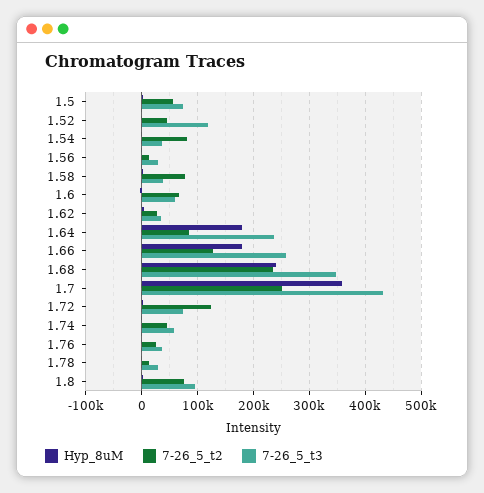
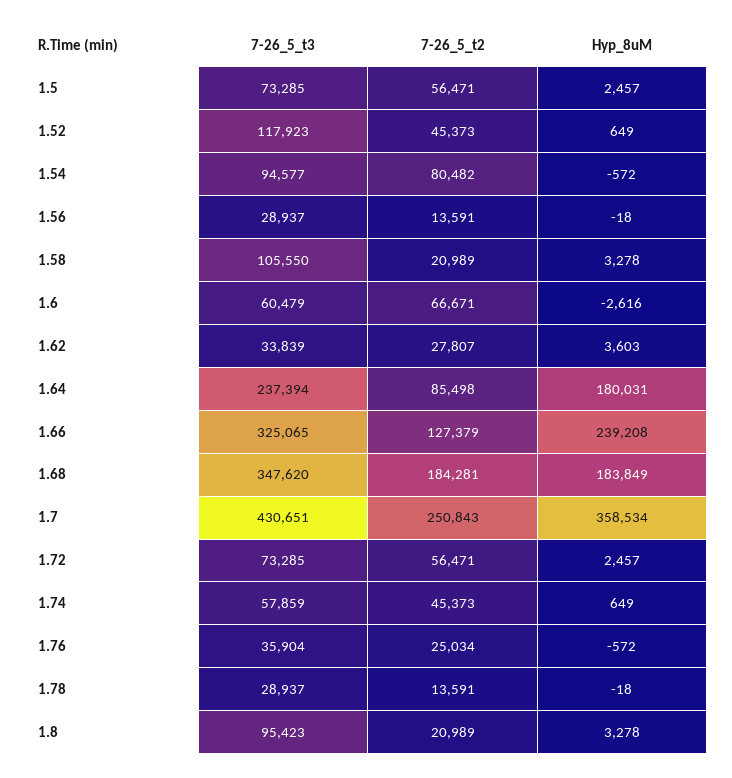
7-26_5_t3, 1.54: 40000 -> 94577
7-26_5_t2, 1.58: 80000 -> 20989
7-26_5_t3, 1.58: 40000 -> 105550
Hyp_8uM, 1.66: 180000 -> 239208
7-26_5_t3, 1.66: 260000 -> 325065
Hyp_8uM, 1.68: 240000 -> 183849
7-26_5_t2, 1.68: 240000 -> 184281
7-26_5_t2, 1.72: 120000 -> 56471
7-26_5_t2, 1.8: 80000 -> 20989

